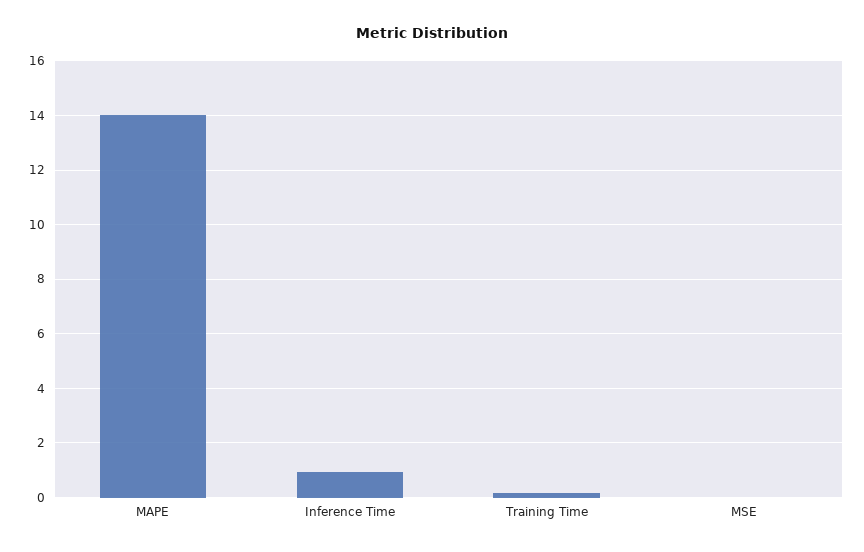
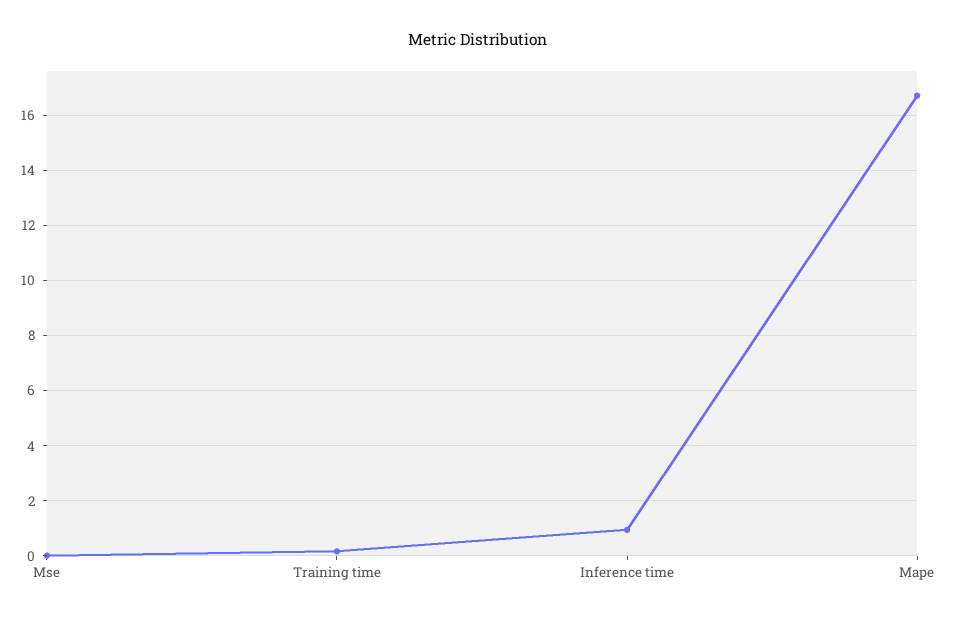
MAPE: 14 -> 16.75

